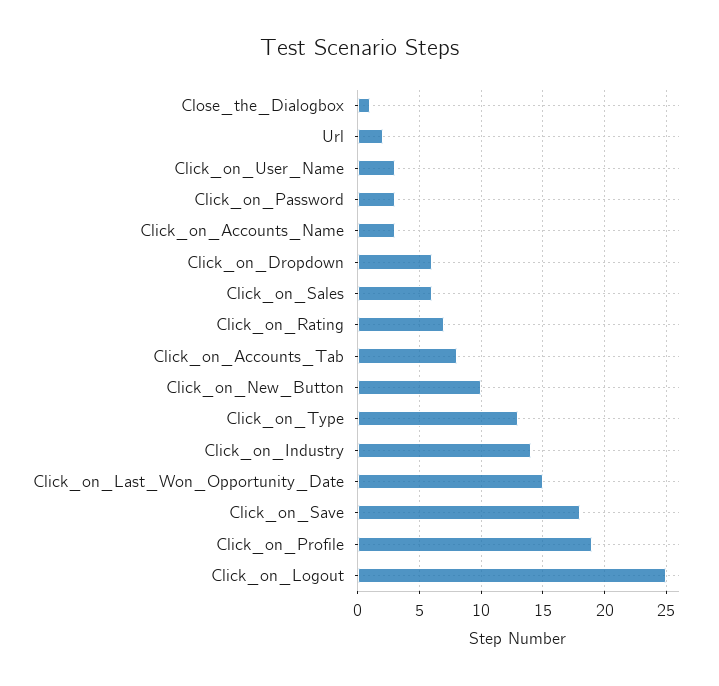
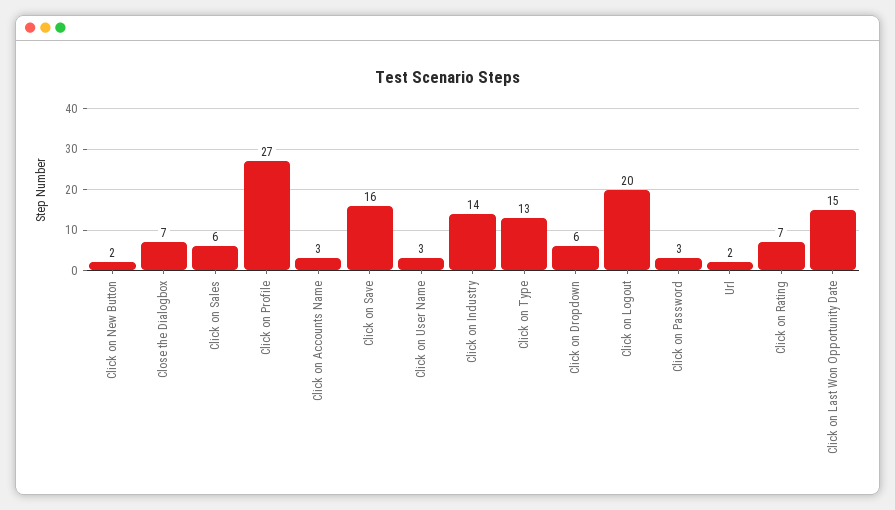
Close_the_Dialogbox: 1 -> 7
Click_on_Accounts_Tab: 8 -> none
Click_on_New_Button: 10 -> 2
Click_on_Save: 18 -> 16
Click_on_Profile: 19 -> 27
Click_on_Logout: 25 -> 20

